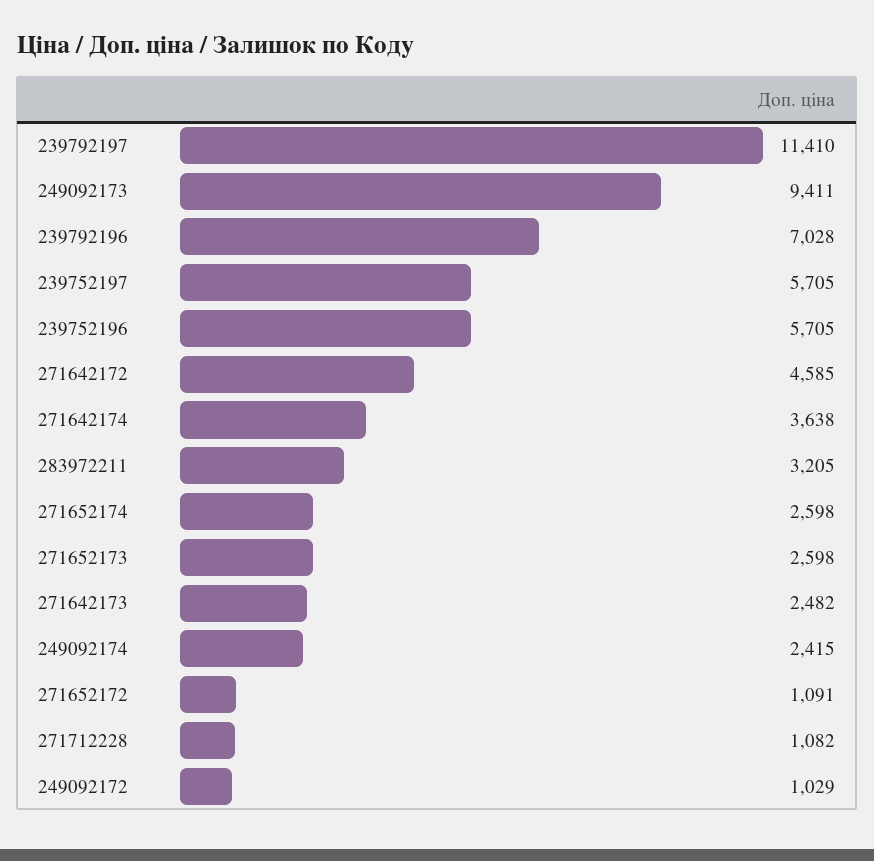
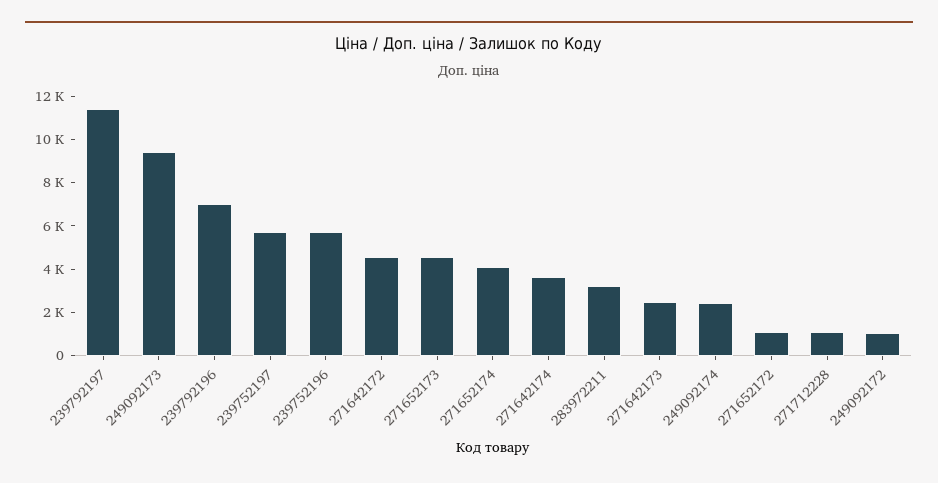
271652174: 2598 -> 4000
271652173: 2598 -> 4500

